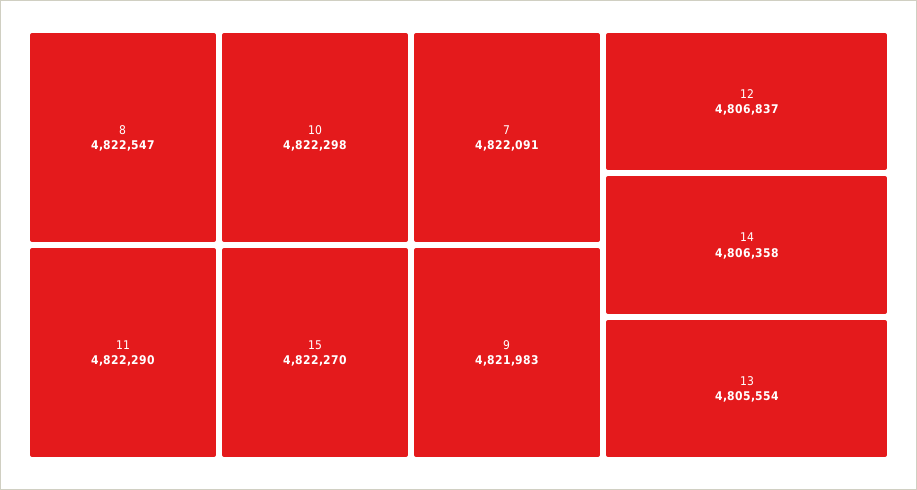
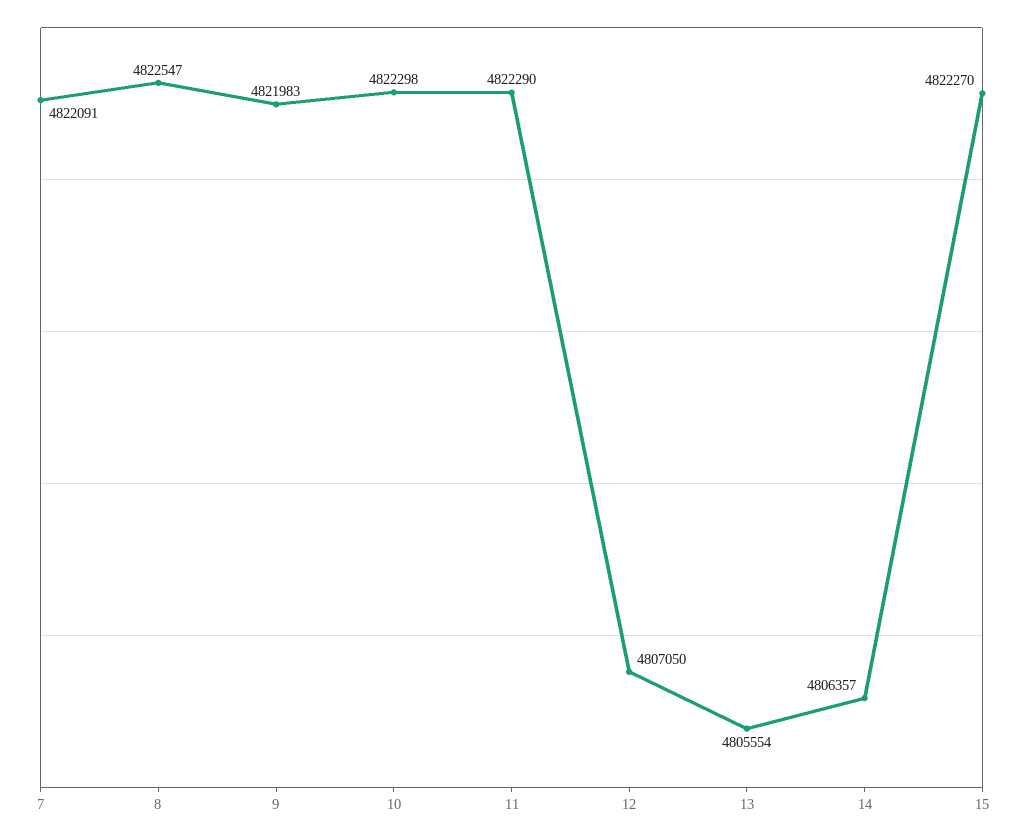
12: 4806837 -> 4807050
14: 4806358 -> 4806357

